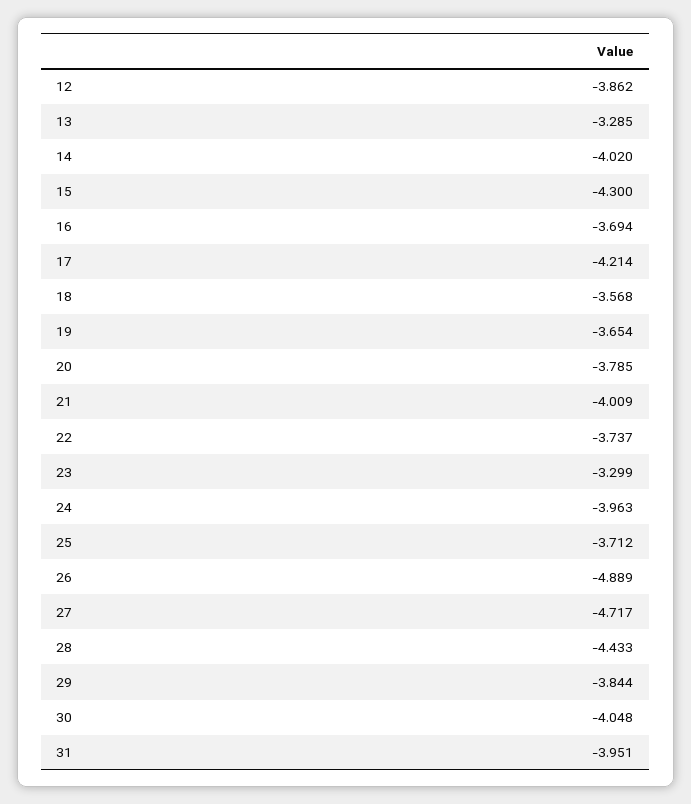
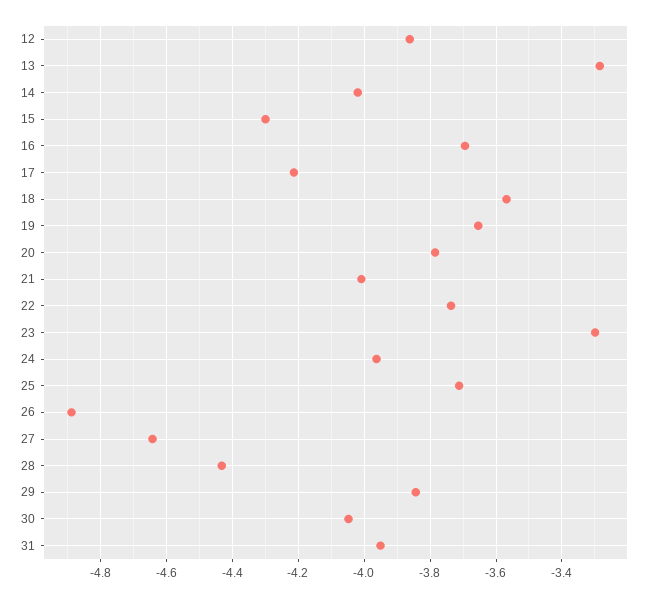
27: -4.717 -> -4.64

